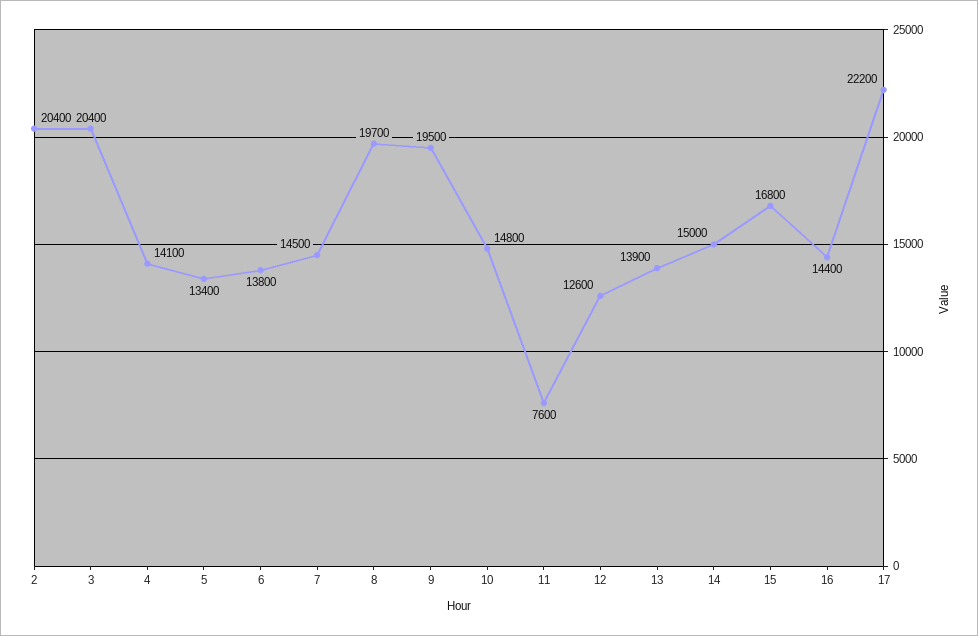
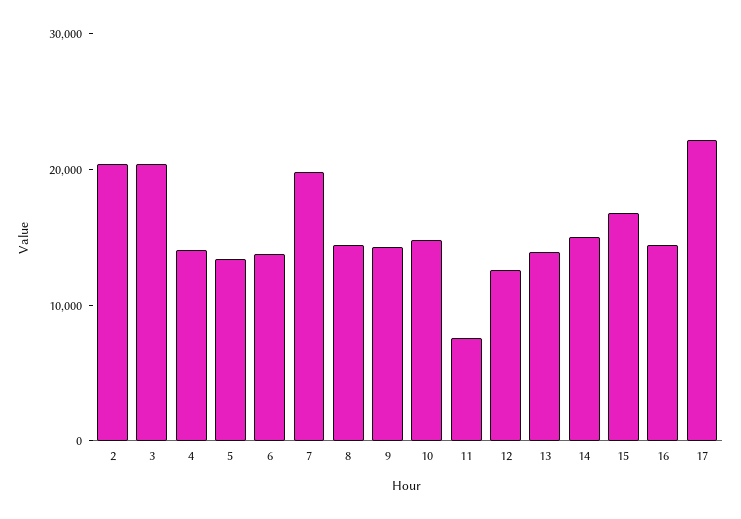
7: 14500 -> 20000
8: 19700 -> 14000
9: 19500 -> 14000

